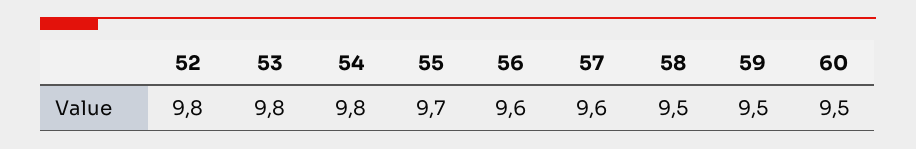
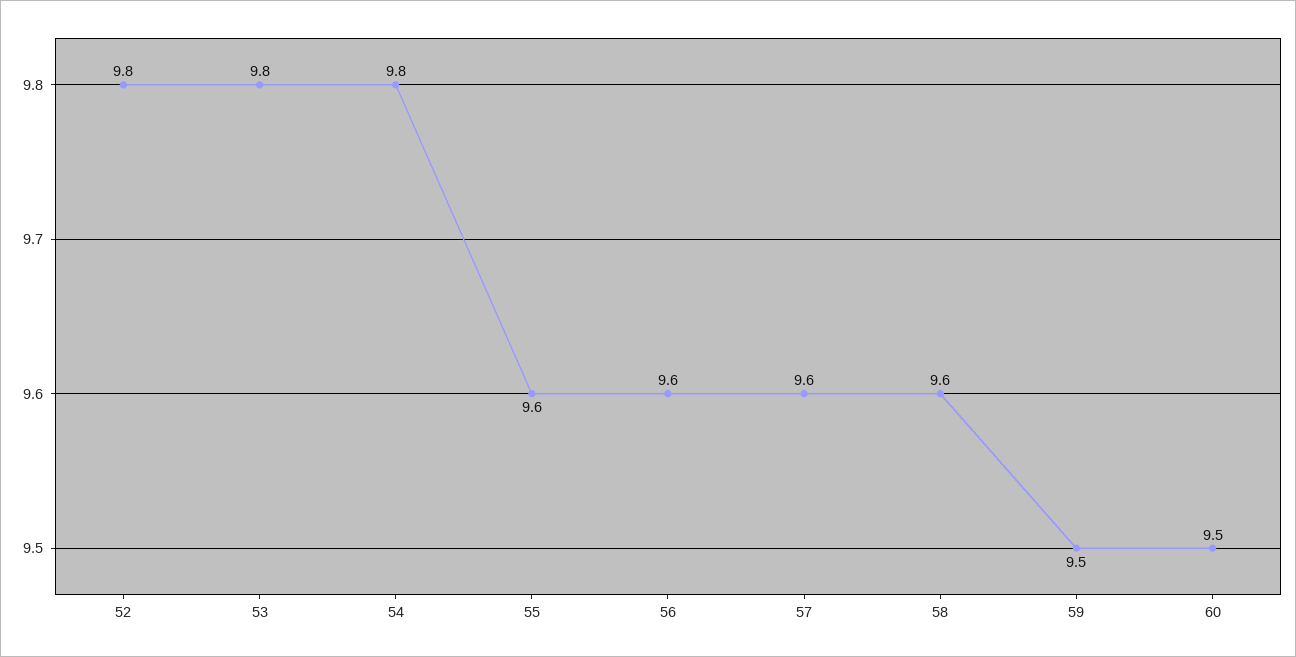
55: 9.7 -> 9.6
58: 9.5 -> 9.6

